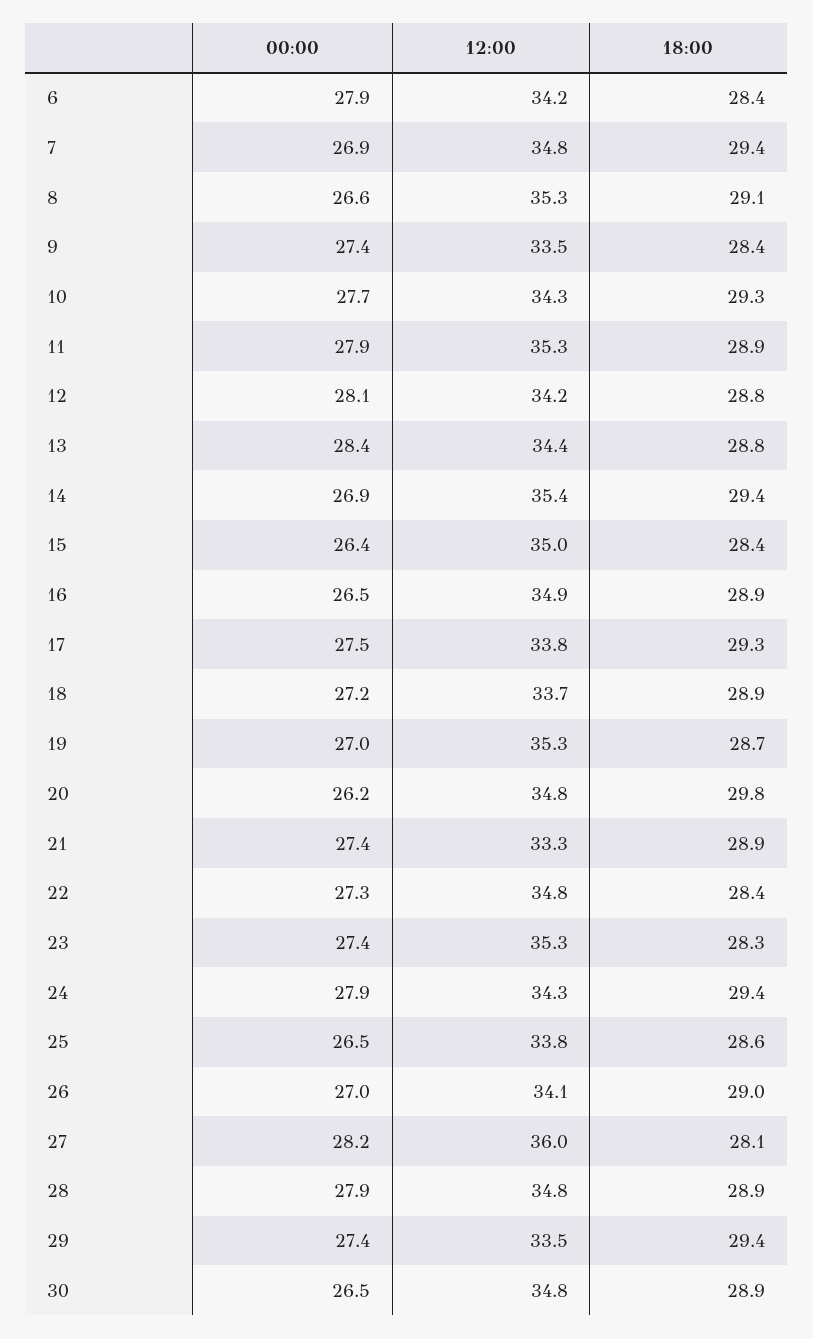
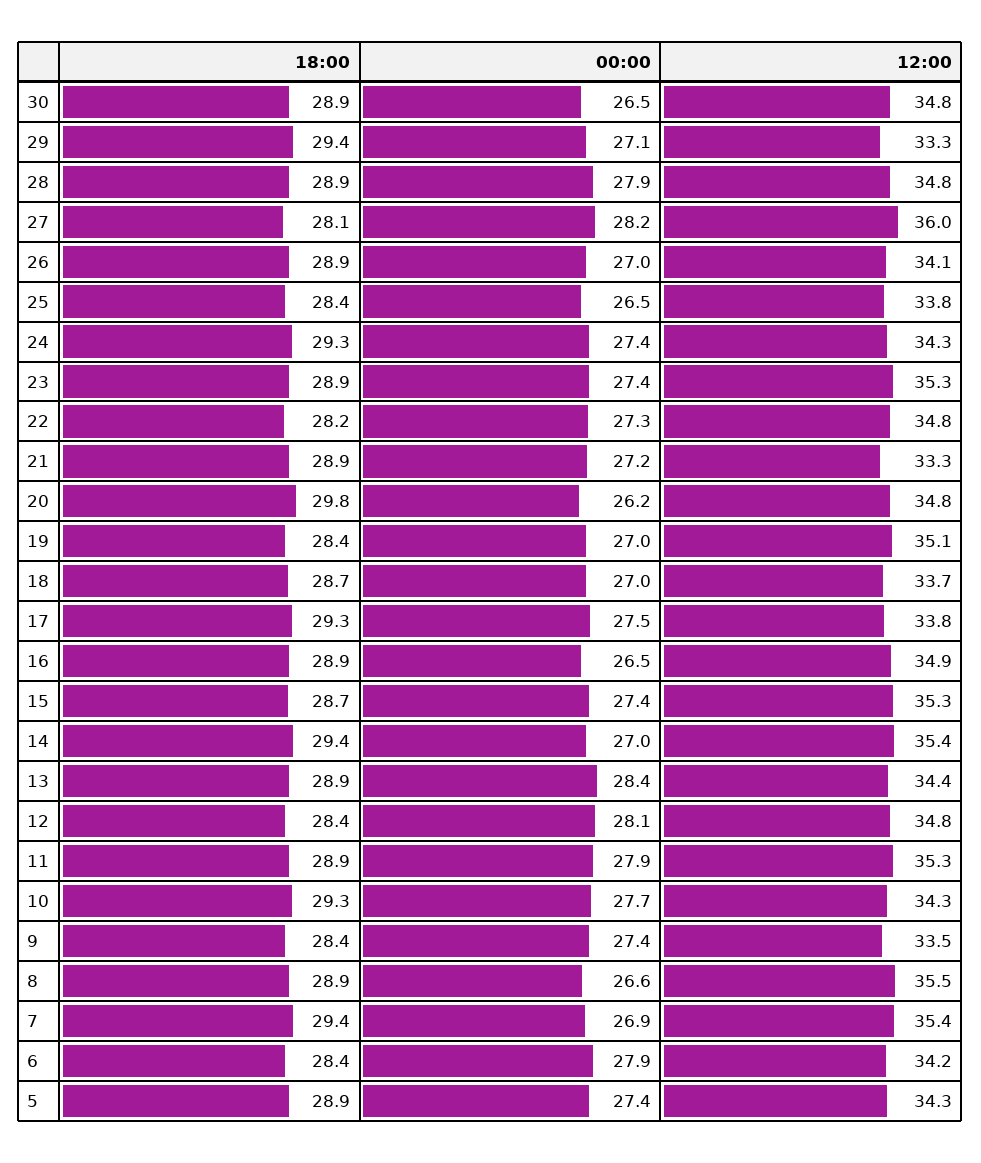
12:00, 7: 34.8 -> 35.4
12:00, 8: 35.3 -> 35.5
18:00, 8: 29.1 -> 28.9
12:00, 12: 34.2 -> 34.8
18:00, 12: 28.8 -> 28.4
18:00, 13: 28.8 -> 28.9
00:00, 14: 26.9 -> 27
00:00, 15: 26.4 -> 27.4
12:00, 15: 35 -> 35.3
18:00, 15: 28.4 -> 28.7
00:00, 18: 27.2 -> 27
18:00, 18: 28.9 -> 28.7
12:00, 19: 35.3 -> 35.1
18:00, 19: 28.7 -> 28.4
00:00, 21: 27.4 -> 27.2
18:00, 22: 28.4 -> 28.2
18:00, 23: 28.3 -> 28.9
00:00, 24: 27.9 -> 27.4
18:00, 24: 29.4 -> 29.3
18:00, 25: 28.6 -> 28.4
18:00, 26: 29 -> 28.9
00:00, 29: 27.4 -> 27.1
12:00, 29: 33.5 -> 33.3
18:00, 5: none -> 28.9
00:00, 5: none -> 27.4
12:00, 5: none -> 34.3

